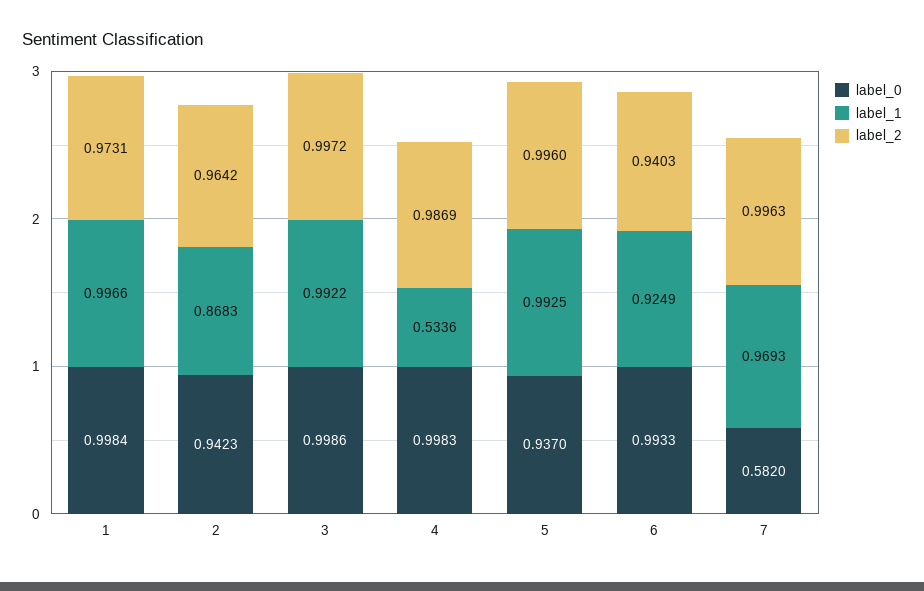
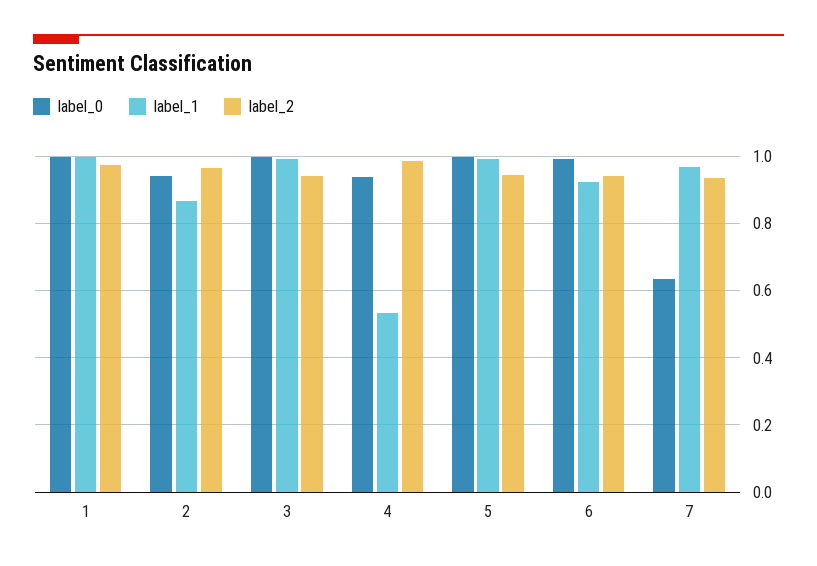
label_2, 3: 0.9972 -> 0.94
label_0, 4: 0.9983 -> 0.94
label_0, 5: 0.937 -> 1
label_2, 5: 0.996 -> 0.94
label_0, 7: 0.582 -> 0.64
label_2, 7: 0.9963 -> 0.94

